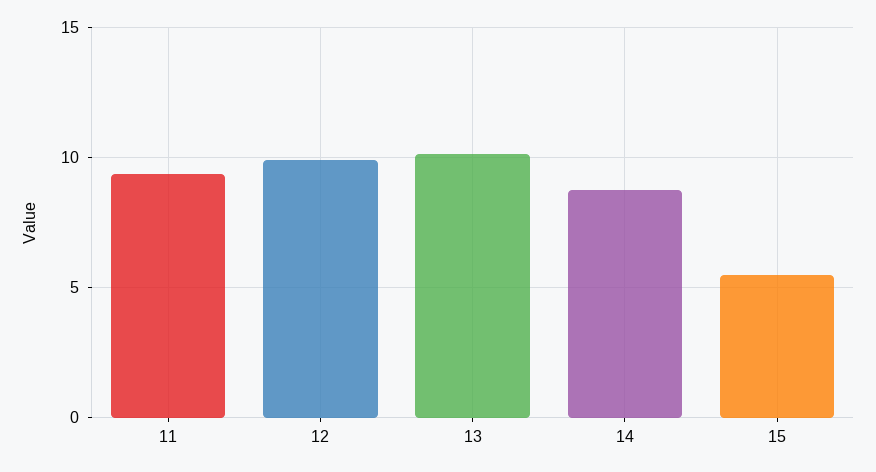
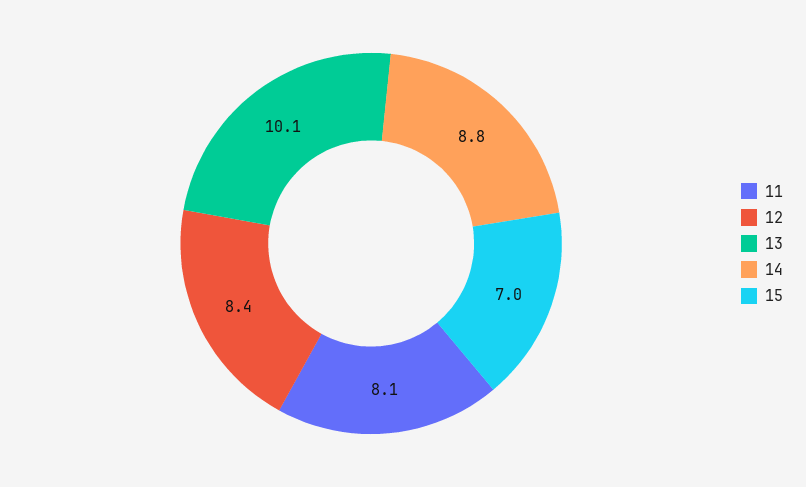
11: 9.5 -> 8.1
12: 10 -> 8.4
15: 5.5 -> 7

